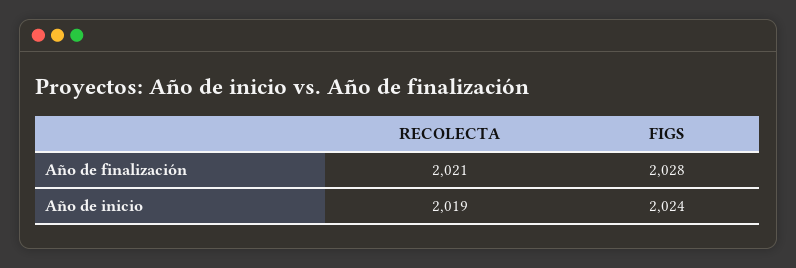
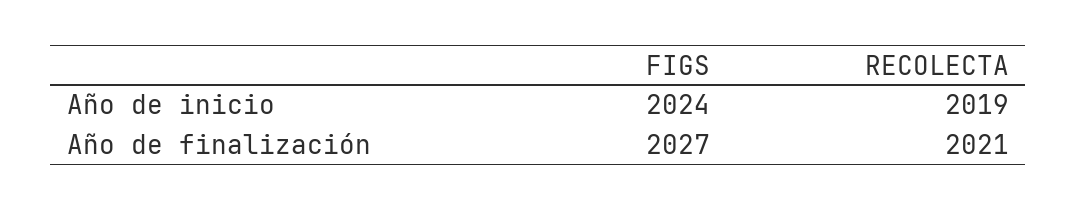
FIGS, Año de finalización: 2028 -> 2027

